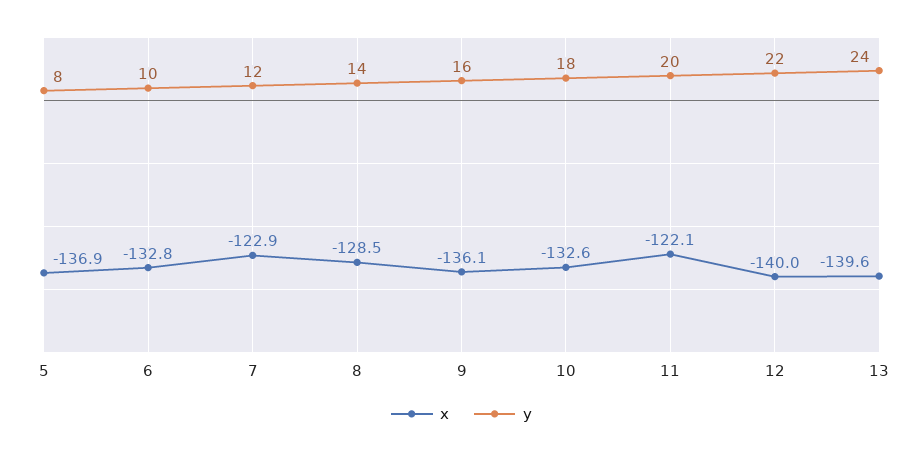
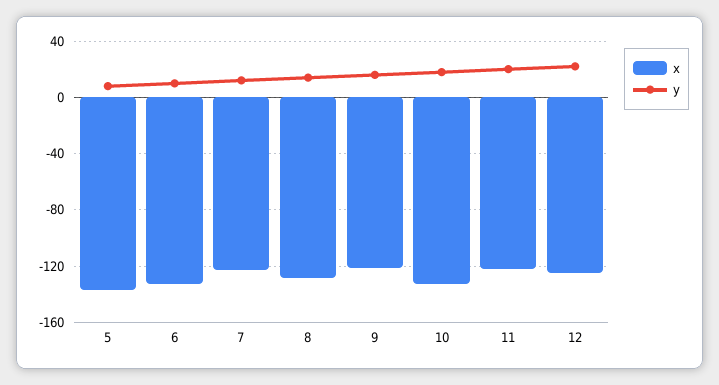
x, 9: -136.1 -> -120
x, 12: -140 -> -125
x, 13: -139.6 -> none
y, 13: 24 -> none

